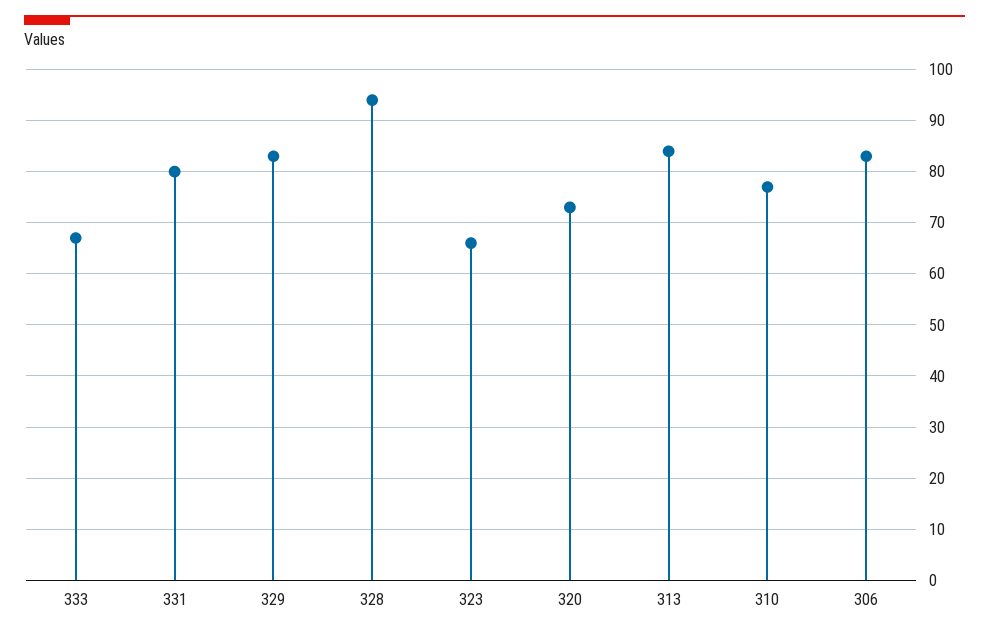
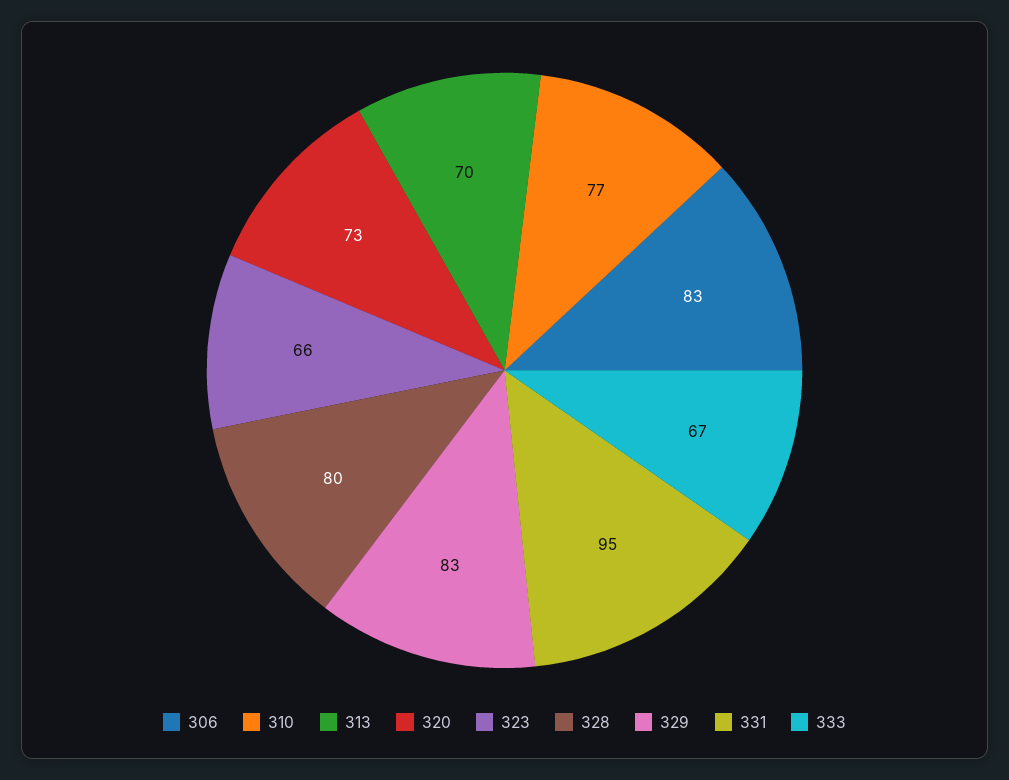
331: 80 -> 95
328: 95 -> 80
313: 85 -> 70

